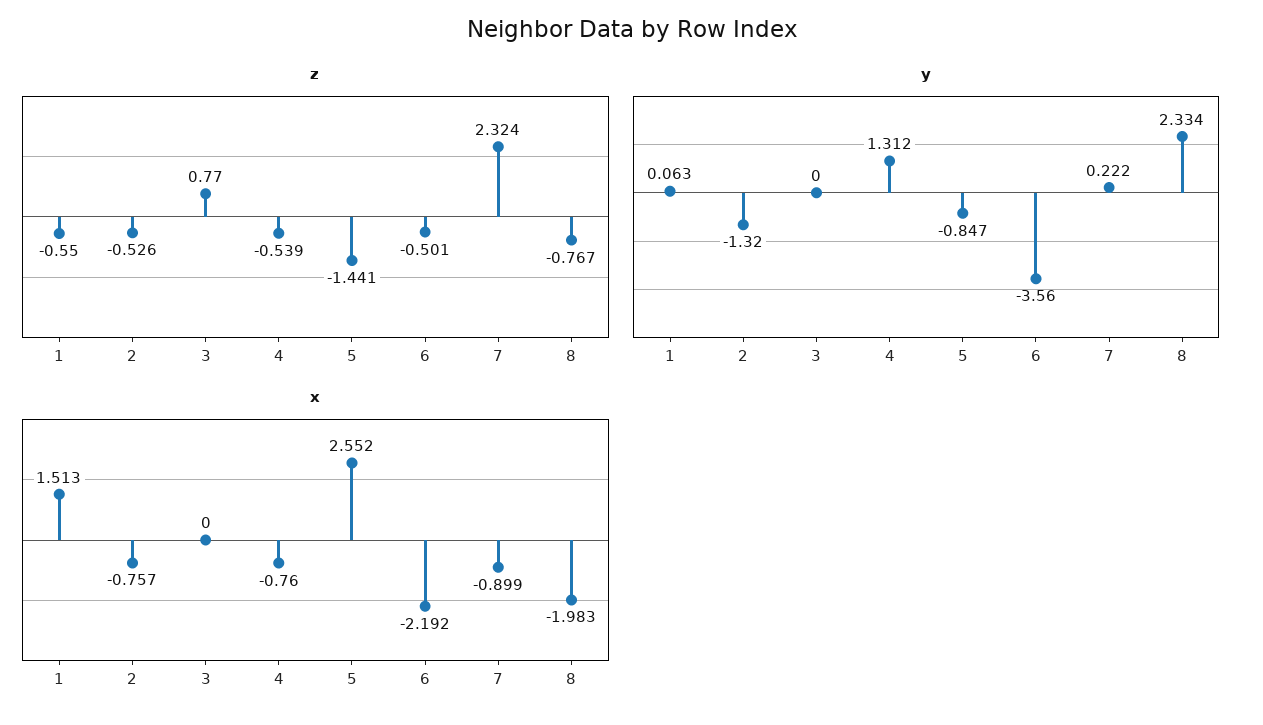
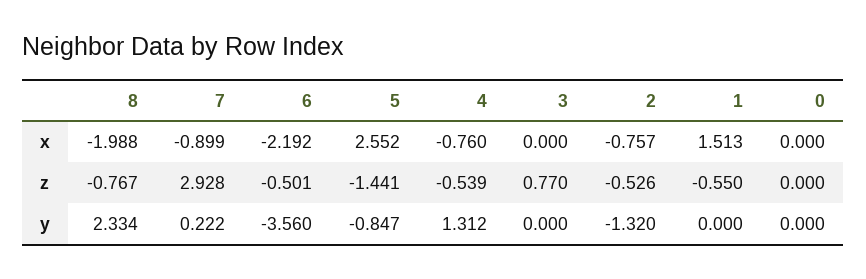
z, 7: 2.324 -> 2.928
y, 1: 0.063 -> 0
x, 8: -1.983 -> -1.988
x, 0: none -> 0
z, 0: none -> 0
y, 0: none -> 0

